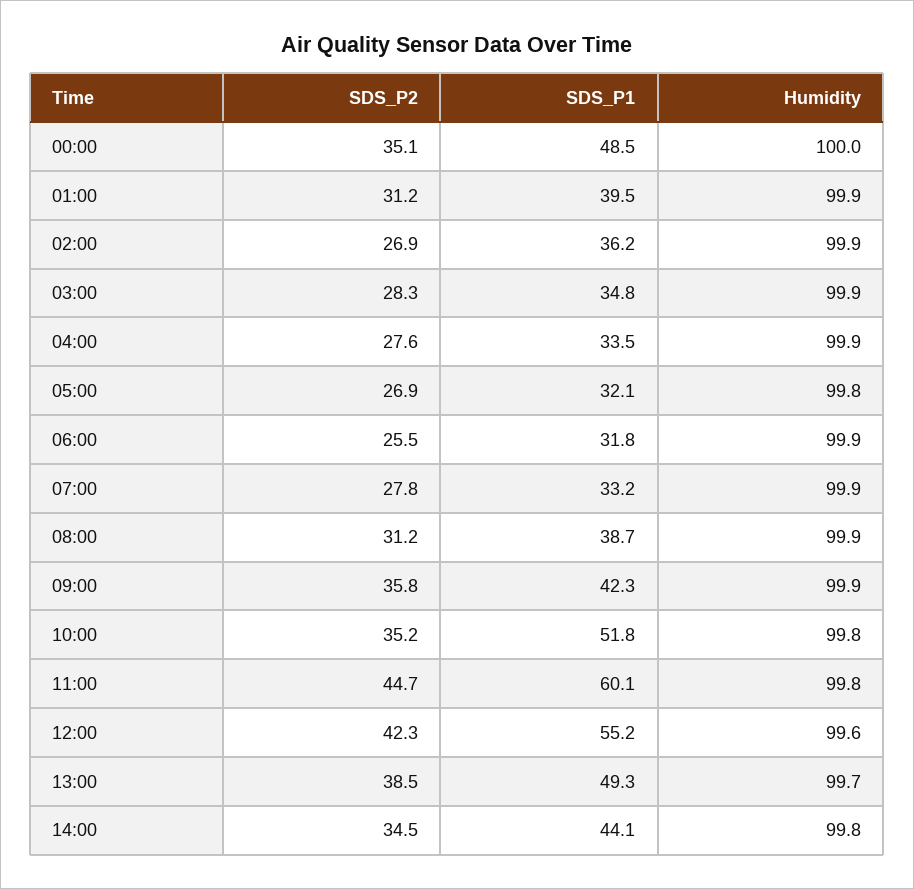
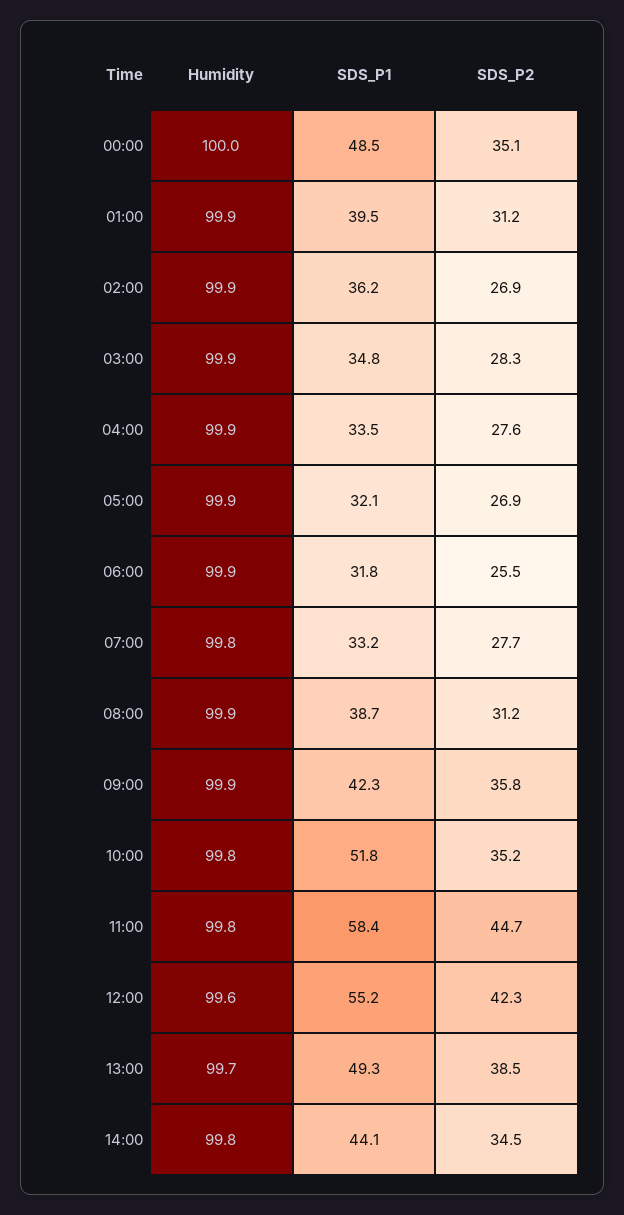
Humidity, 05:00: 99.8 -> 99.9
SDS_P2, 07:00: 27.8 -> 27.7
Humidity, 07:00: 99.9 -> 99.8
SDS_P1, 11:00: 60.1 -> 58.4

